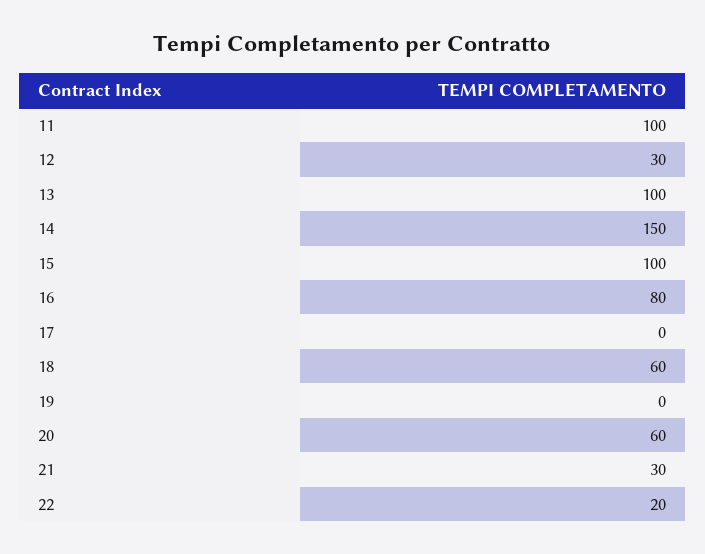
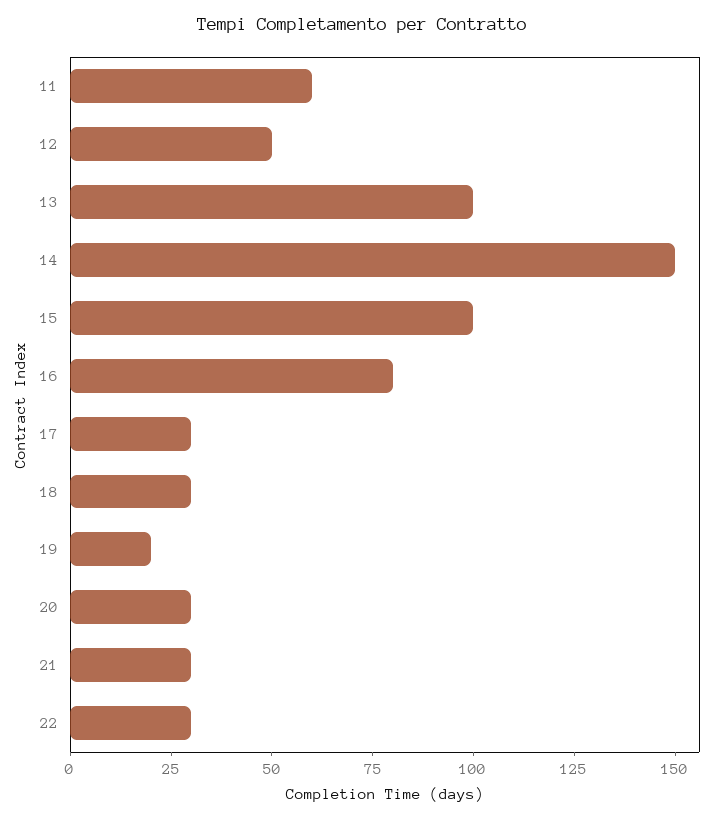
11: 100 -> 60
12: 30 -> 50
17: 0 -> 30
18: 60 -> 30
19: 0 -> 20
20: 60 -> 30
22: 20 -> 30

